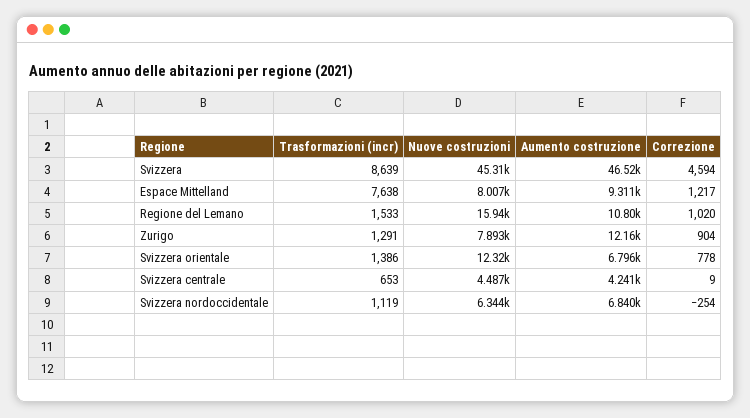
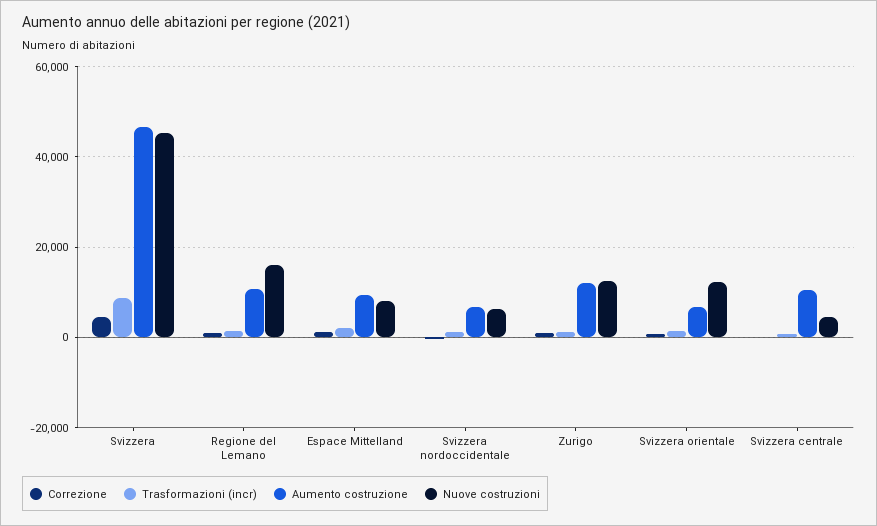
Trasformazioni (incr), Espace Mittelland: 7638 -> 2000
Nuove costruzioni, Zurigo: 7893 -> 12000
Aumento costruzione, Svizzera centrale: 4241 -> 10000

